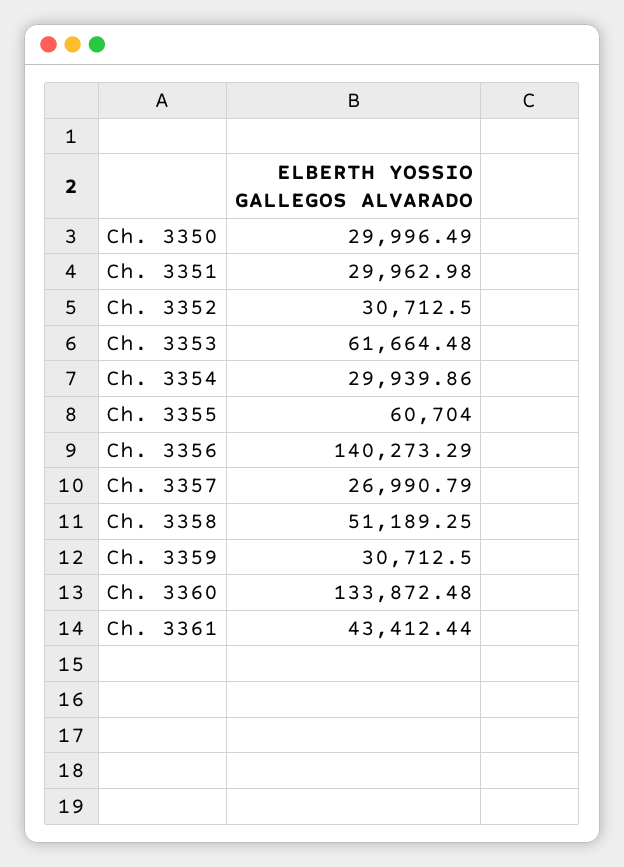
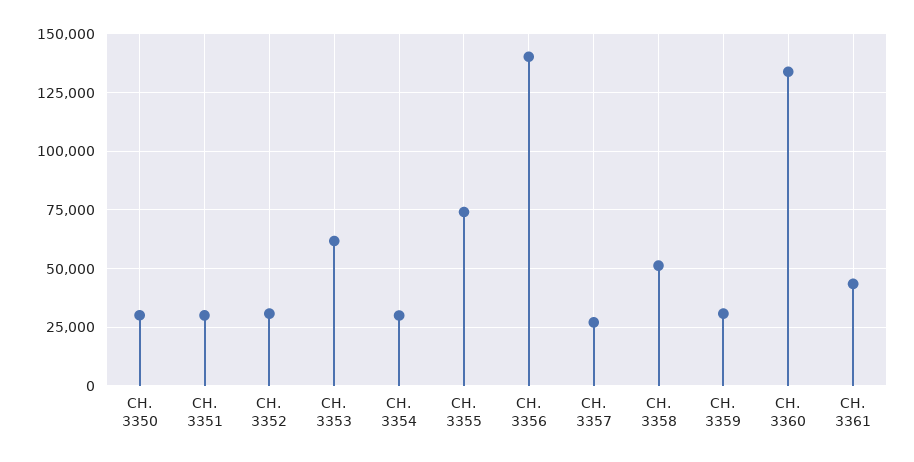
Ch. 3355: 60704 -> 75000

